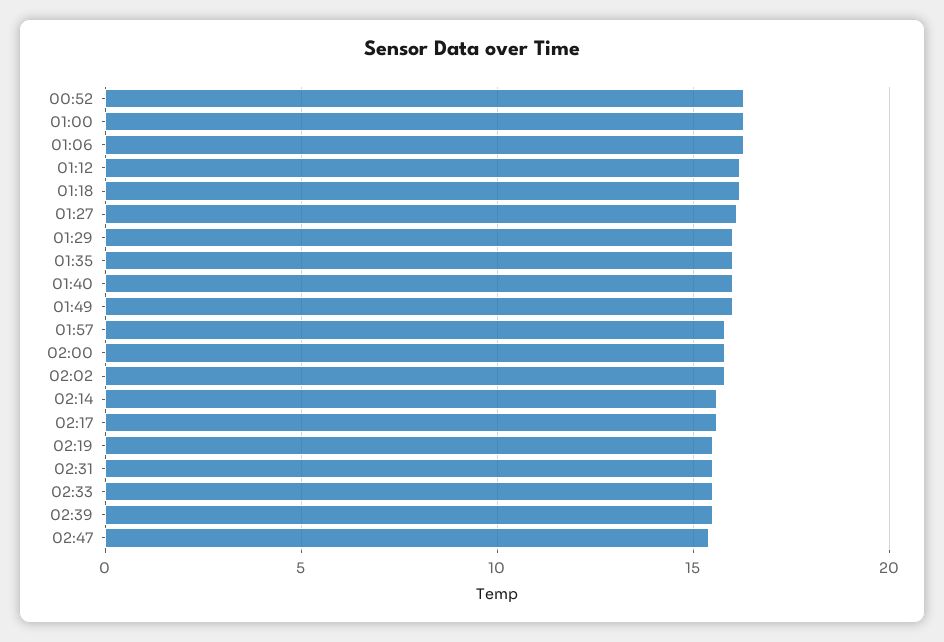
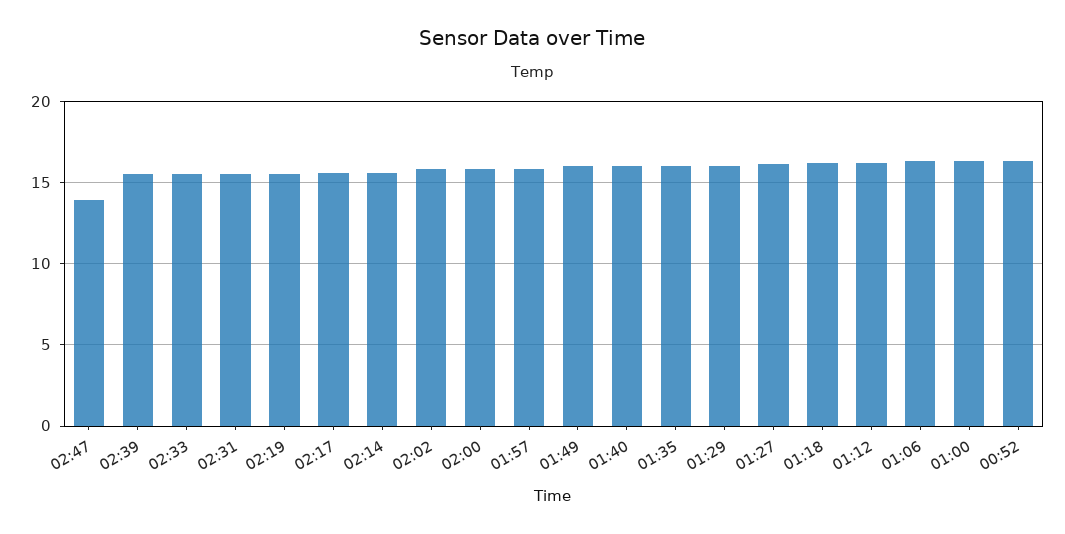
02:47: 15.5 -> 14

